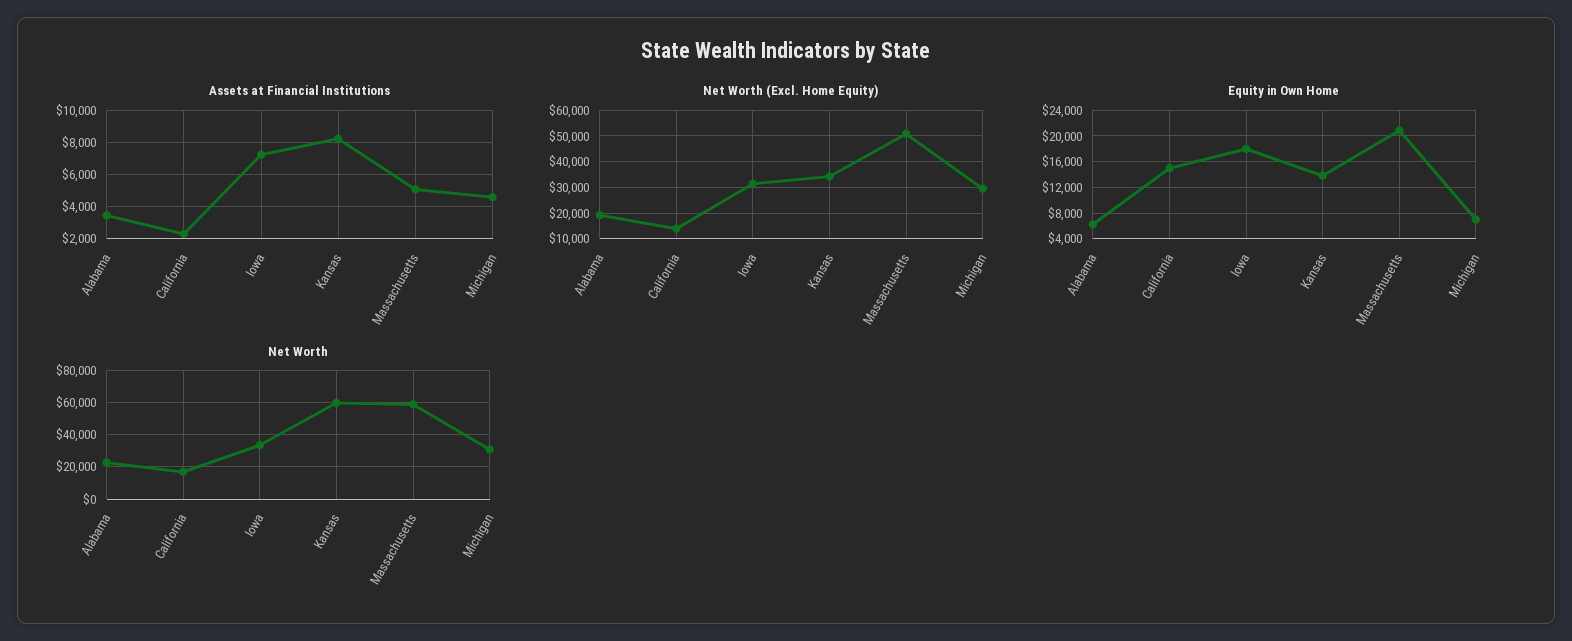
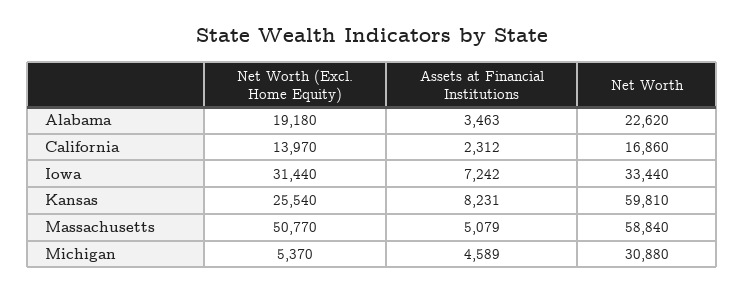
Net Worth (Excl. Home Equity), Kansas: 35000 -> 25540
Net Worth (Excl. Home Equity), Michigan: 30000 -> 5370
Equity in Own Home, Alabama: 6000 -> none
Equity in Own Home, California: 15000 -> none
Equity in Own Home, Iowa: 18000 -> none
Equity in Own Home, Kansas: 14000 -> none
Equity in Own Home, Massachusetts: 21000 -> none
Equity in Own Home, Michigan: 7000 -> none

